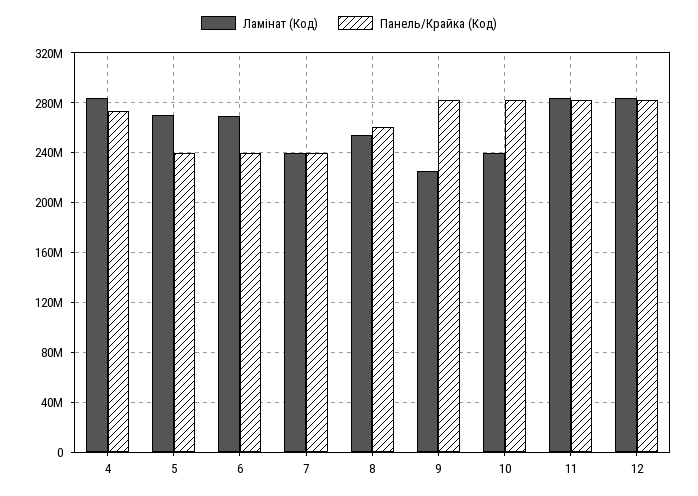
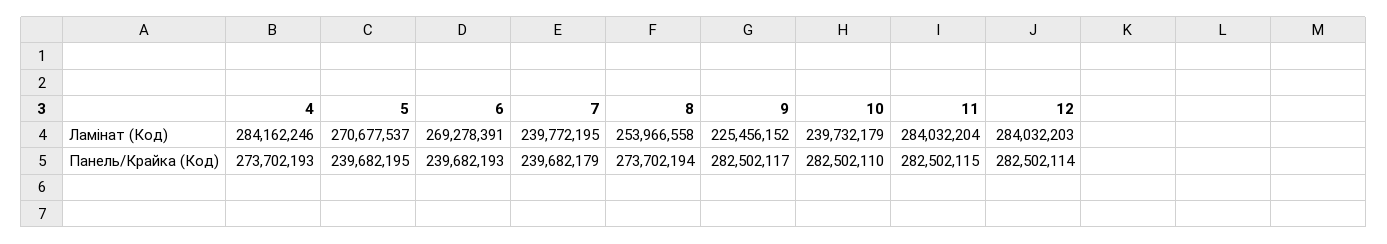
Панель/Крайка (Код), 8: 260000000 -> 273702194

